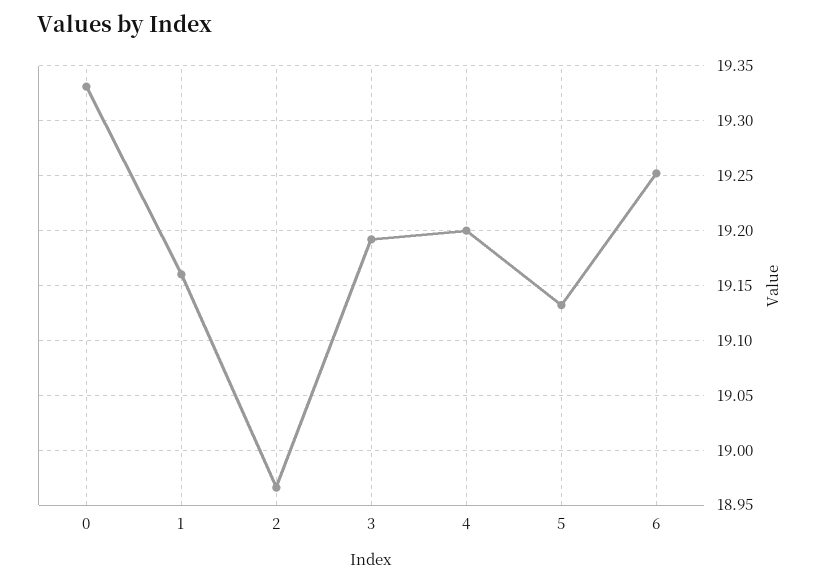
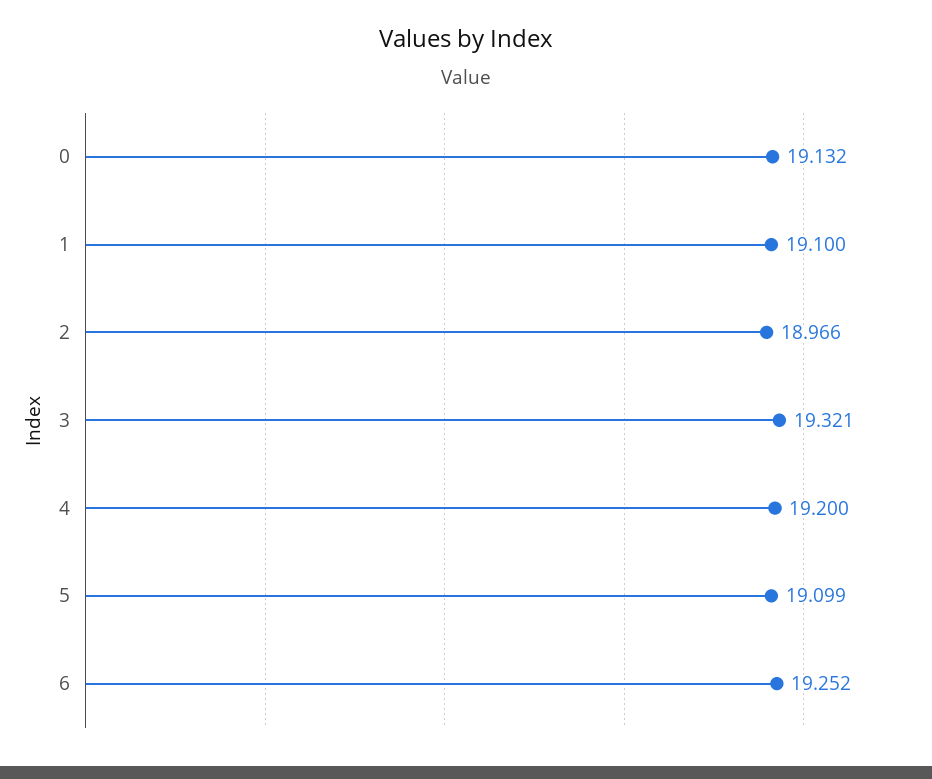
0: 19.33 -> 19.132
1: 19.16 -> 19.1
3: 19.19 -> 19.321
5: 19.13 -> 19.099

